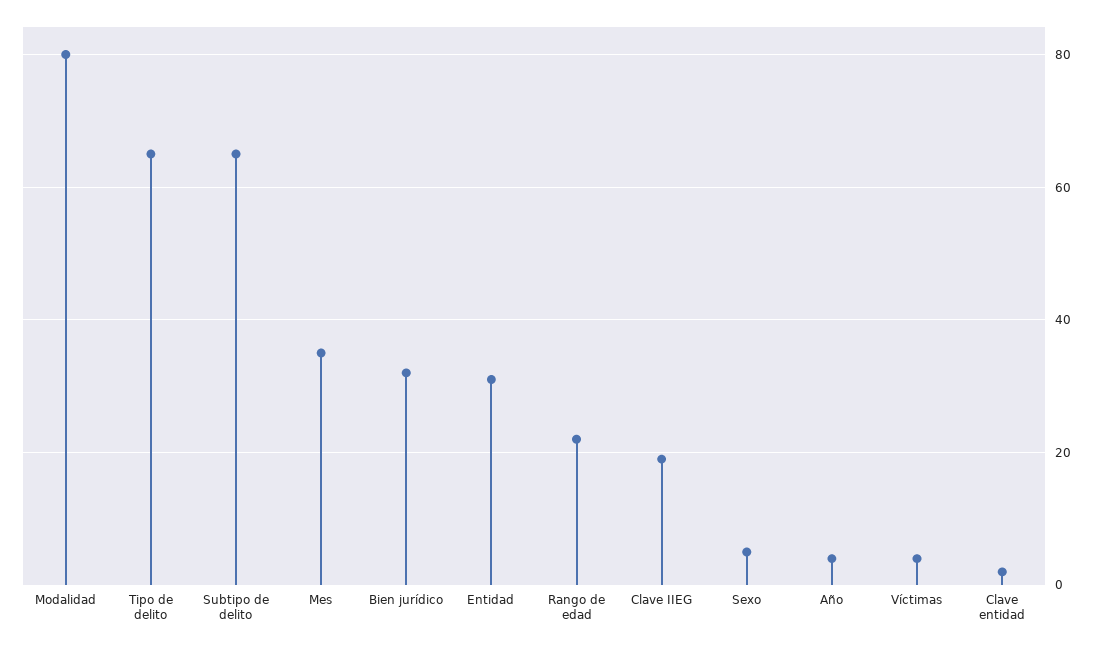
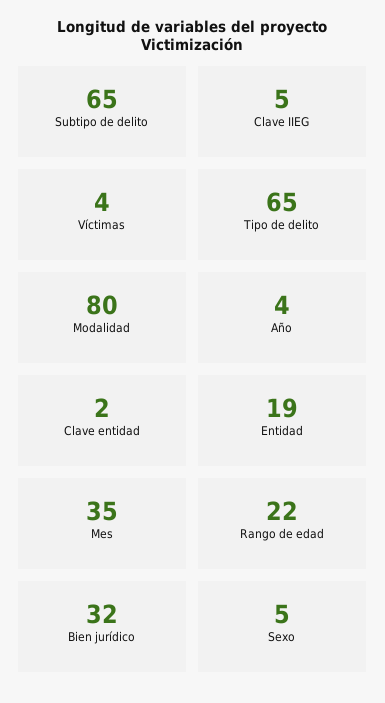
Entidad: 30 -> 19
Clave IIEG: 20 -> 5

